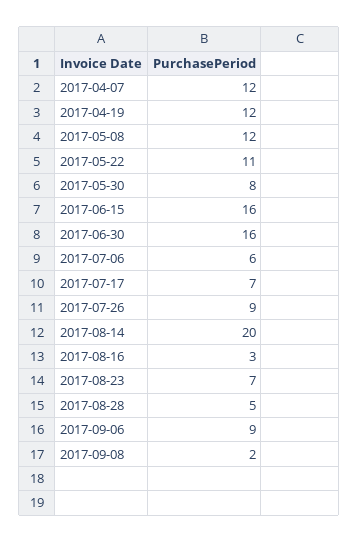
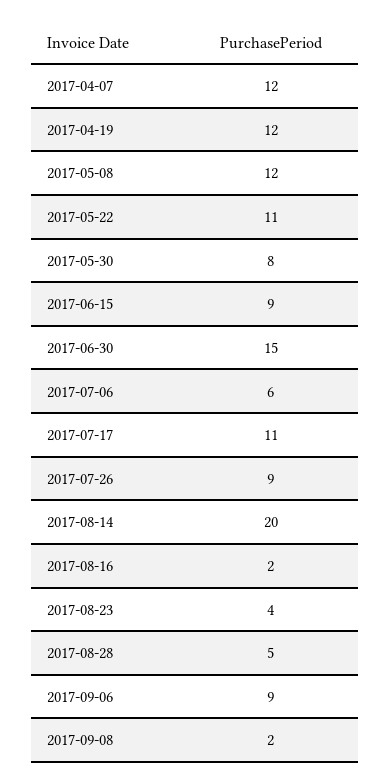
2017-06-15: 16 -> 9
2017-06-30: 16 -> 15
2017-07-17: 7 -> 11
2017-08-16: 3 -> 2
2017-08-23: 7 -> 4

